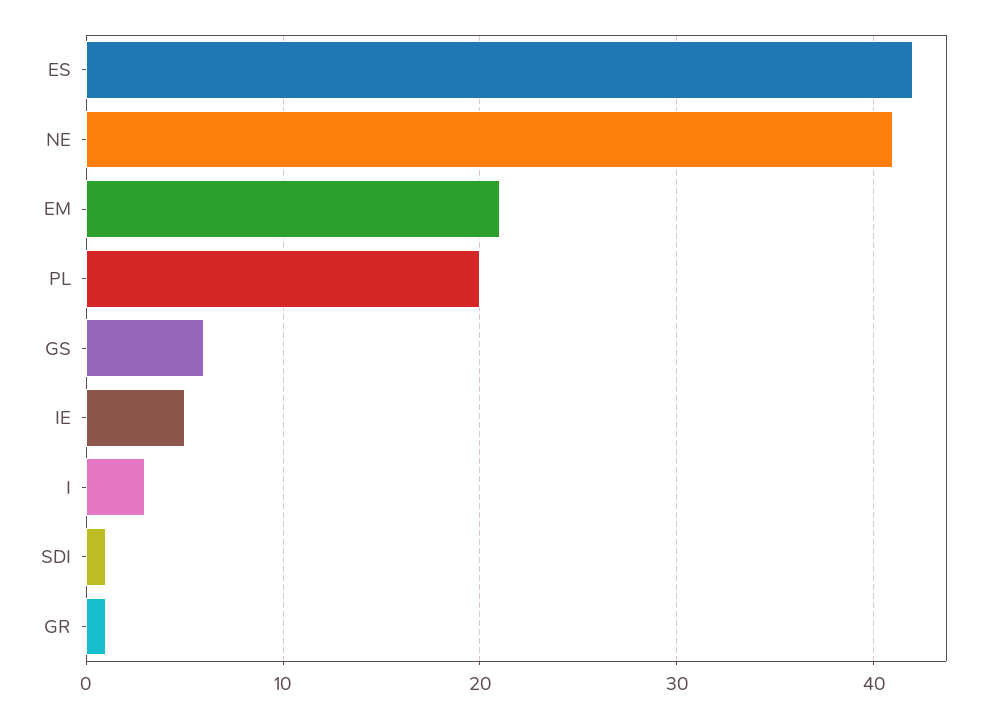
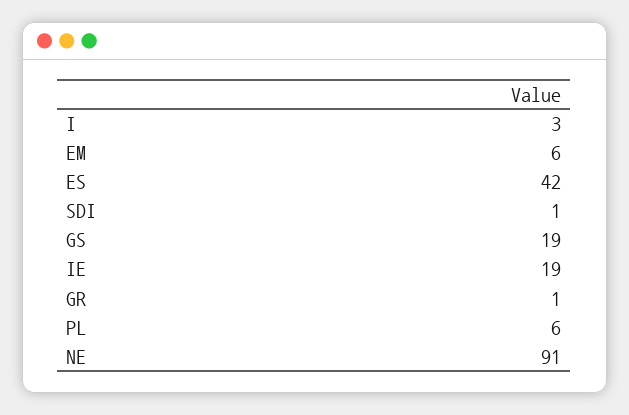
NE: 41 -> 91
EM: 21 -> 6
PL: 20 -> 6
GS: 6 -> 19
IE: 5 -> 19

